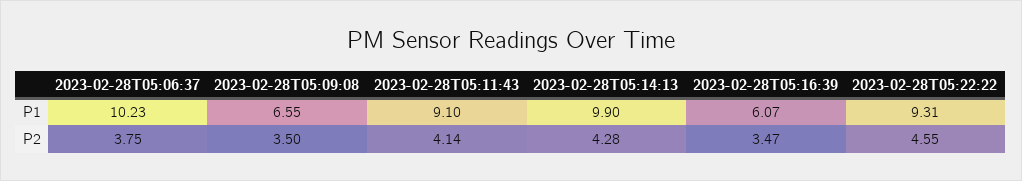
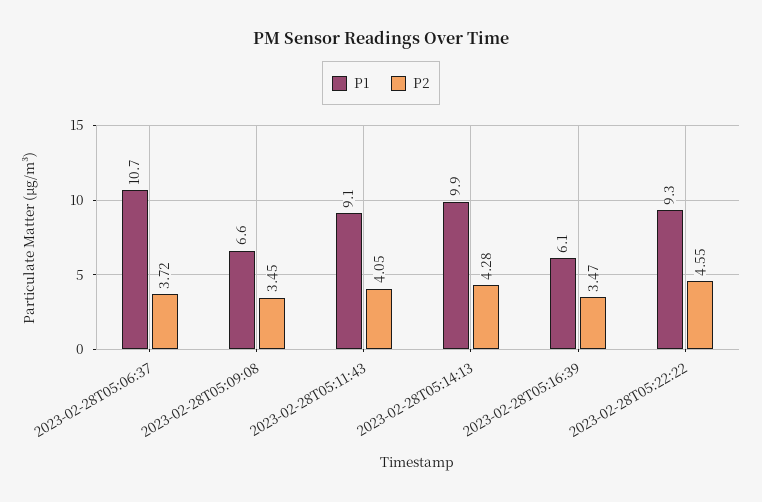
P1, 2023-02-28T05:06:37: 10.23 -> 10.7
P2, 2023-02-28T05:06:37: 3.75 -> 3.72
P2, 2023-02-28T05:09:08: 3.5 -> 3.45
P2, 2023-02-28T05:11:43: 4.14 -> 4.05

